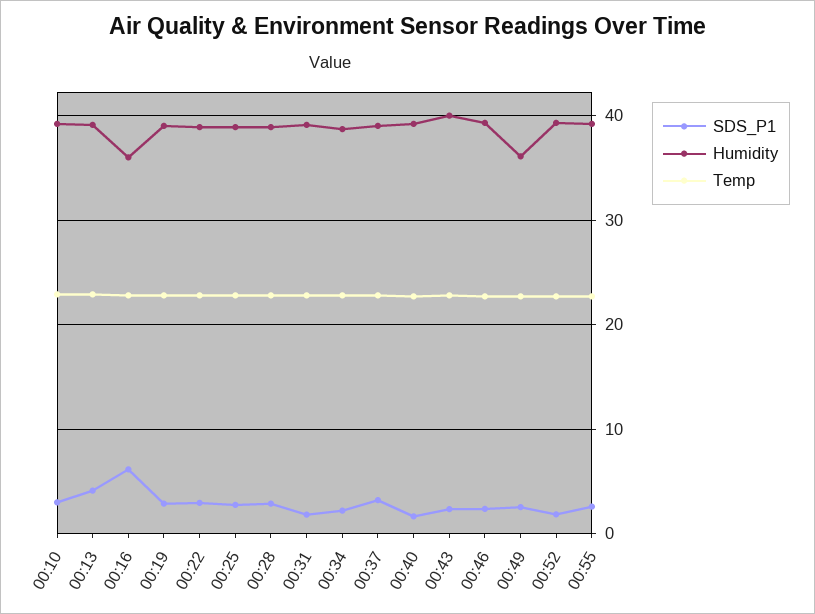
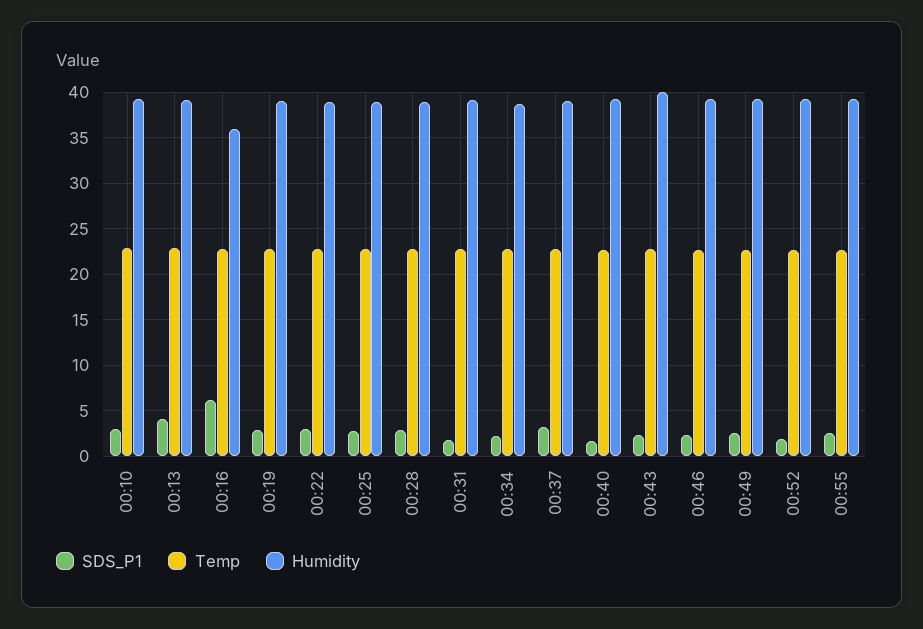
Humidity, 00:49: 36 -> 39

